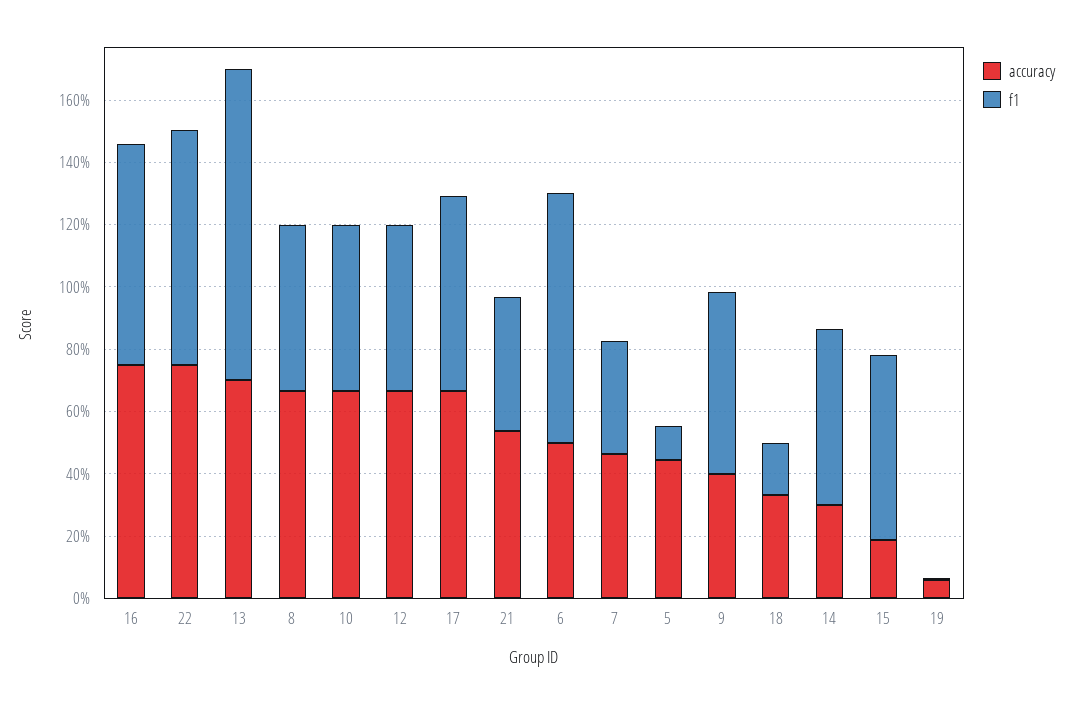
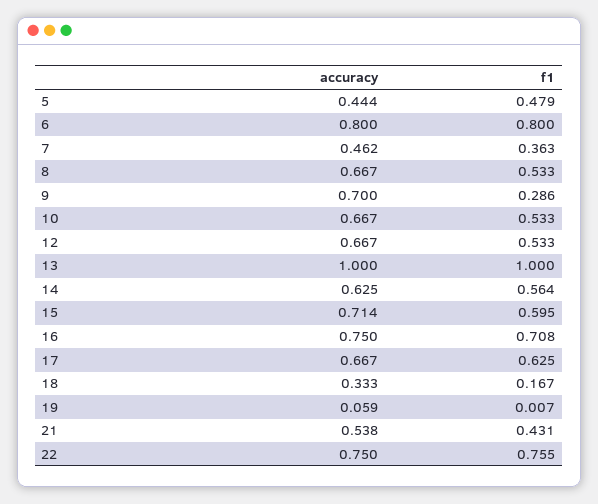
accuracy, 13: 0.7 -> 1
accuracy, 6: 0.5 -> 0.8
f1, 5: 0.1 -> 0.479
accuracy, 9: 0.4 -> 0.7
f1, 9: 0.6 -> 0.286
accuracy, 14: 0.3 -> 0.625
accuracy, 15: 0.2 -> 0.714

